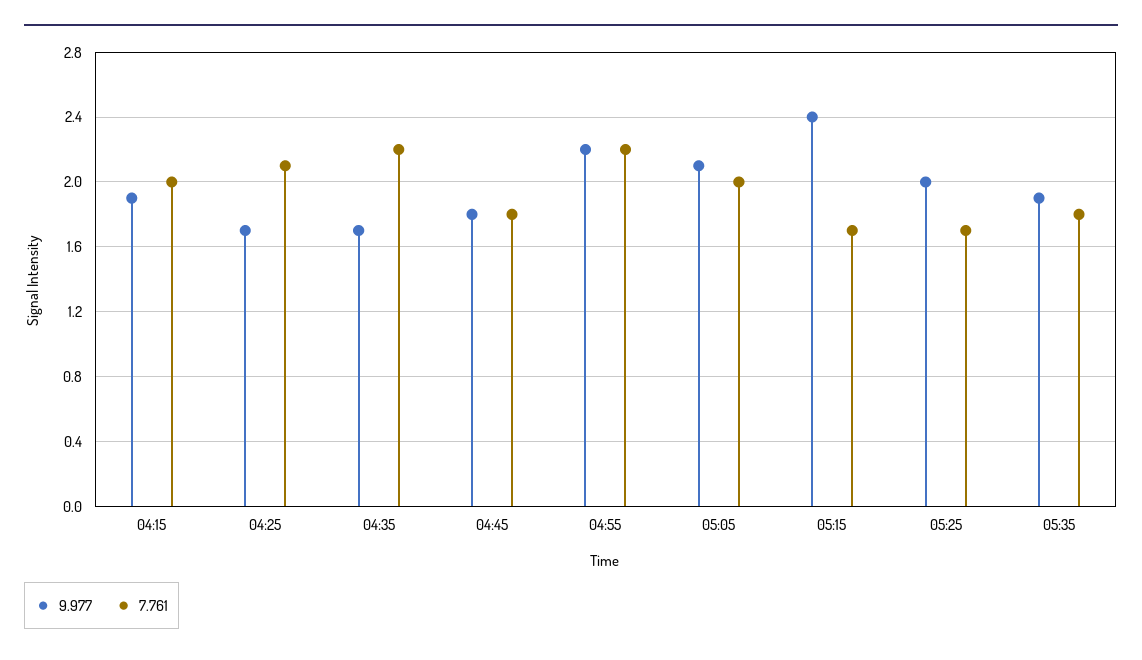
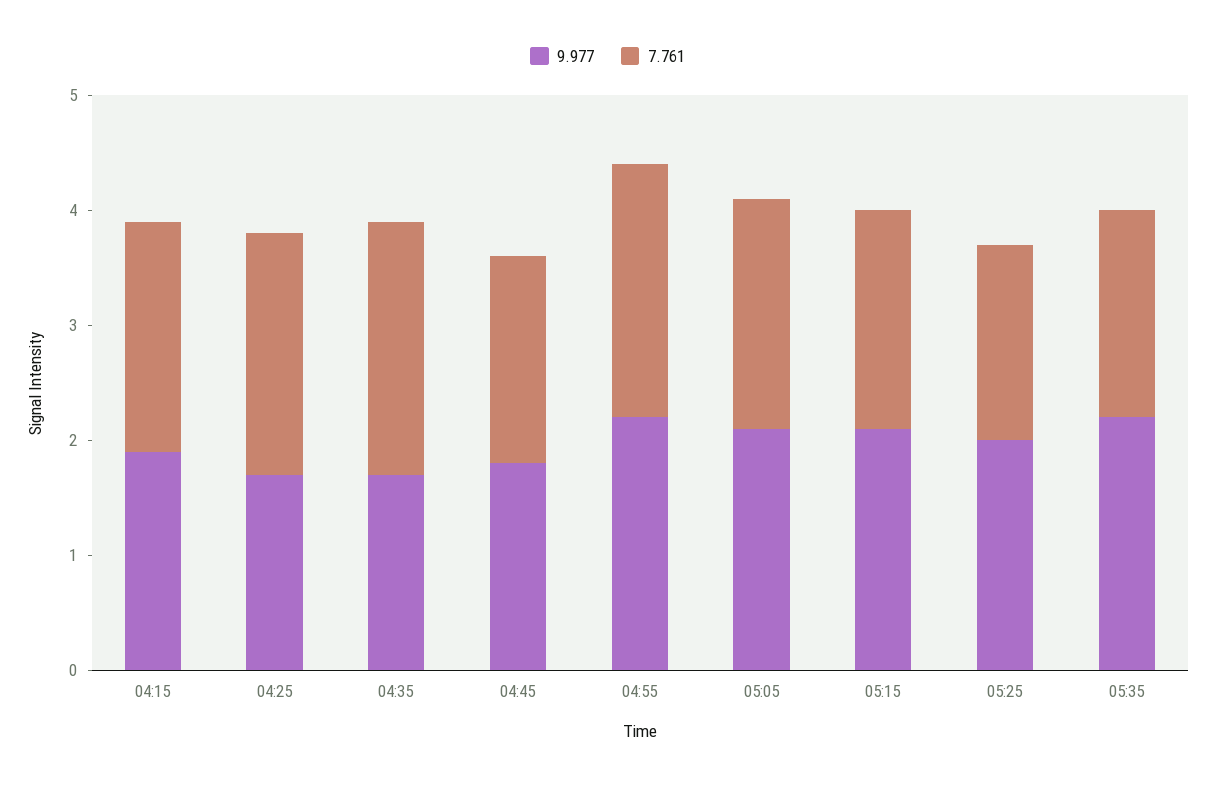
9.977, 05:15: 2.4 -> 2.1
7.761, 05:15: 1.7 -> 1.9
9.977, 05:35: 1.9 -> 2.2

